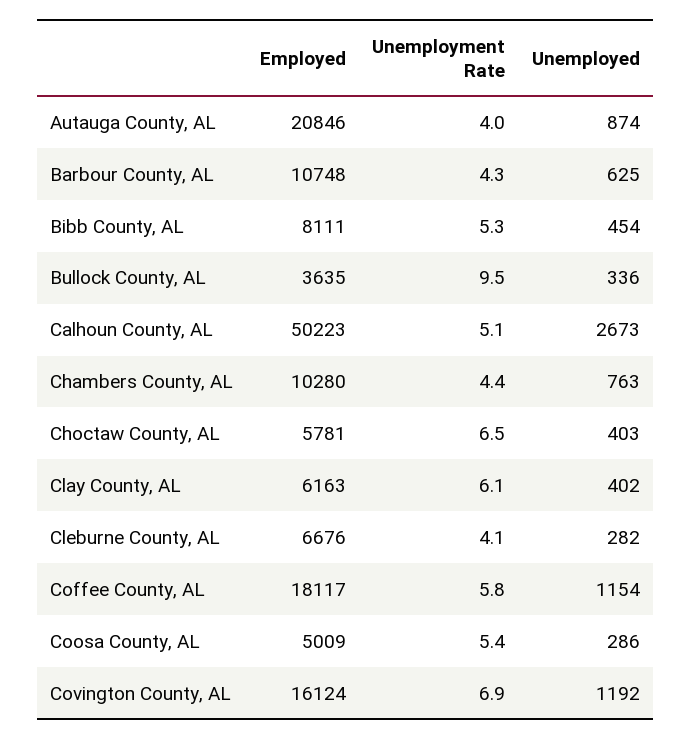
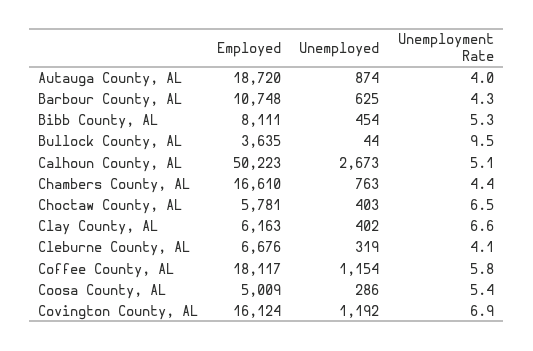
Employed, Autauga County, AL: 20846 -> 18720
Unemployed, Bullock County, AL: 336 -> 44
Employed, Chambers County, AL: 10280 -> 16610
Unemployment Rate, Clay County, AL: 6.1 -> 6.6
Unemployed, Cleburne County, AL: 282 -> 319

